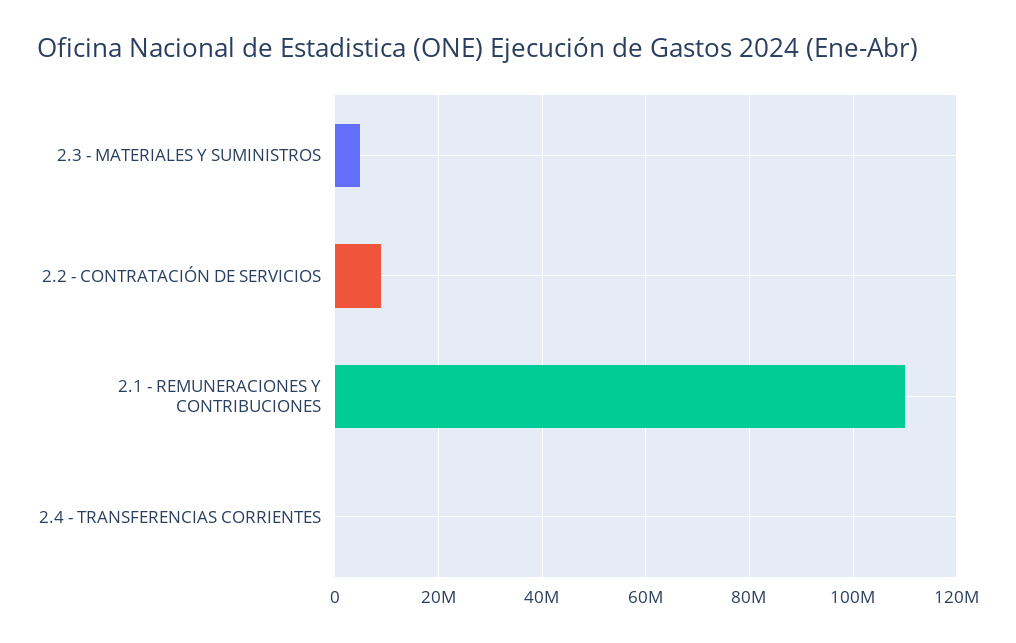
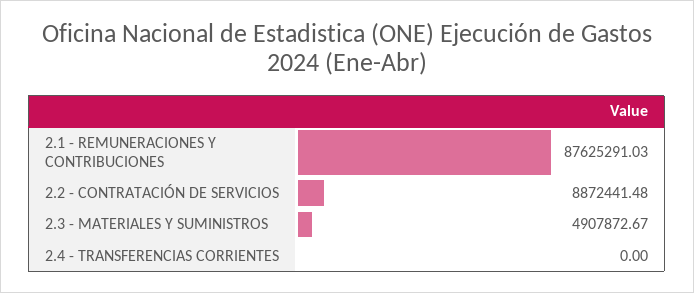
2.1 - REMUNERACIONES Y CONTRIBUCIONES: 110000000 -> 87625291.03

